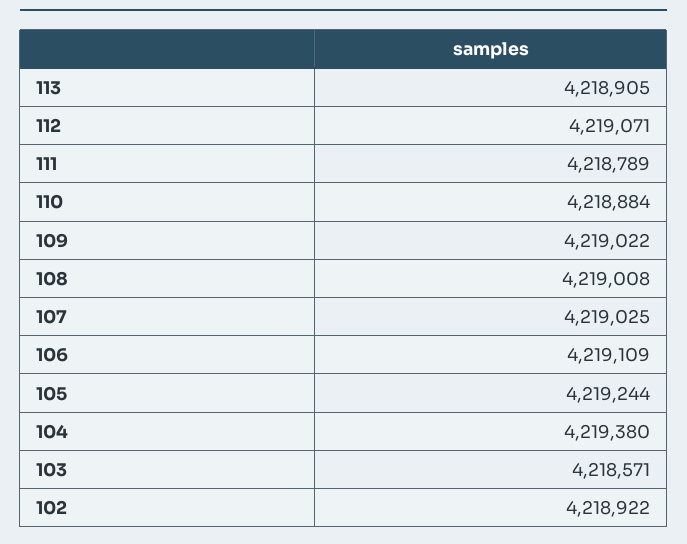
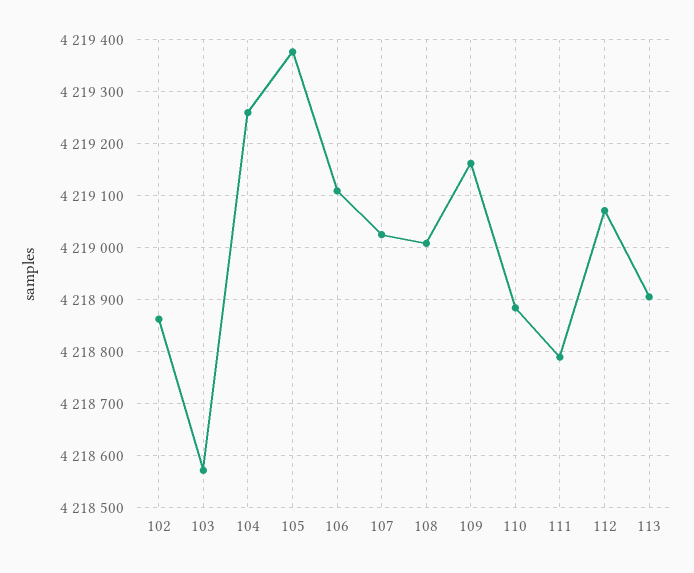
109: 4219022 -> 4219160
105: 4219244 -> 4219380
104: 4219380 -> 4219260
102: 4218922 -> 4218860

